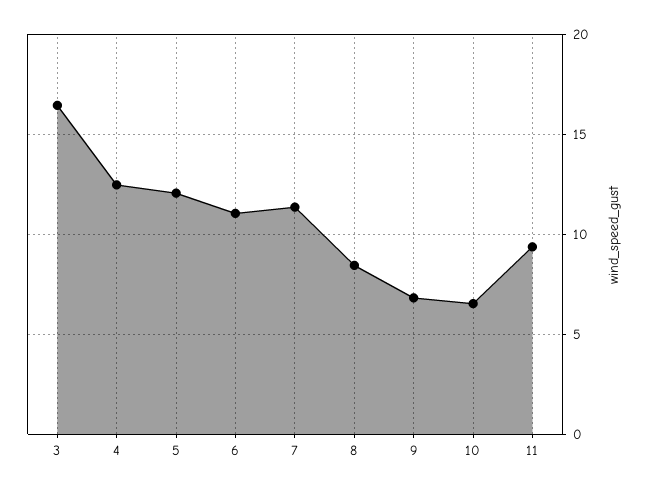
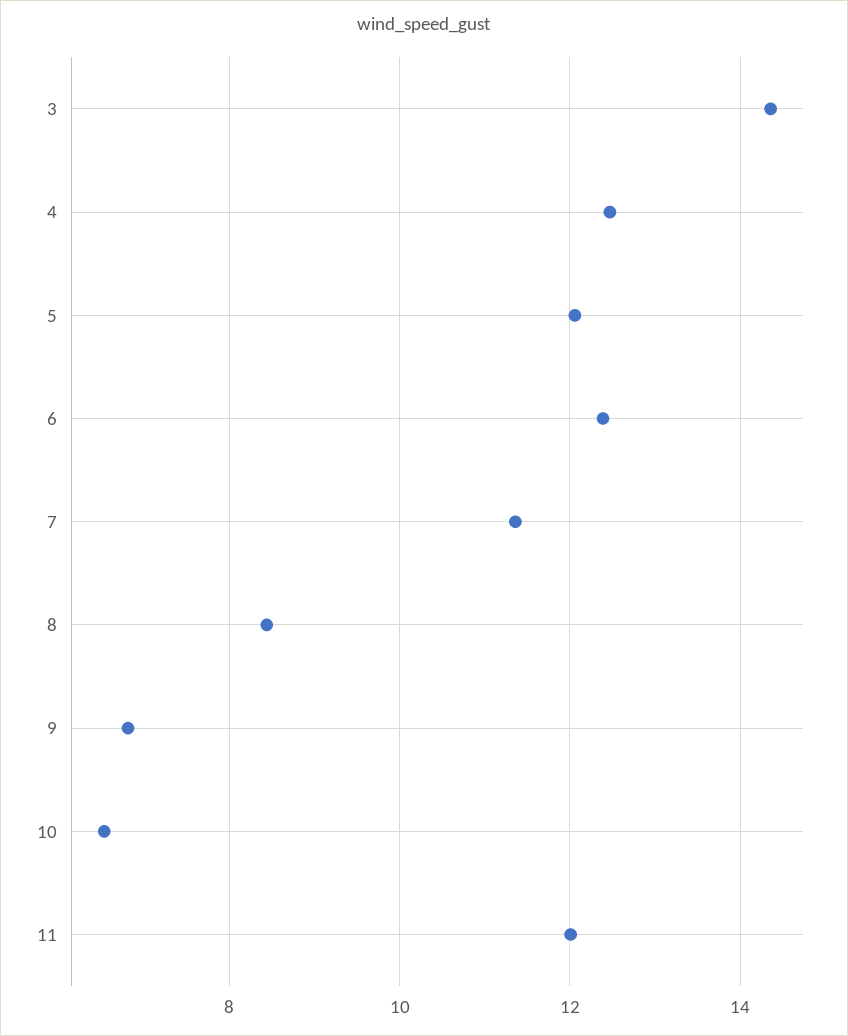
3: 16.5 -> 14.4
6: 11 -> 12.4
11: 9.5 -> 12

